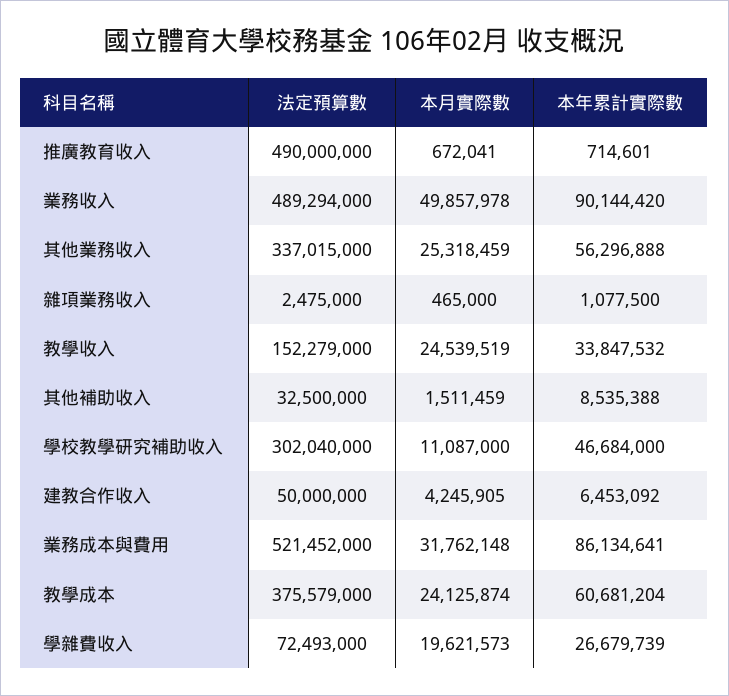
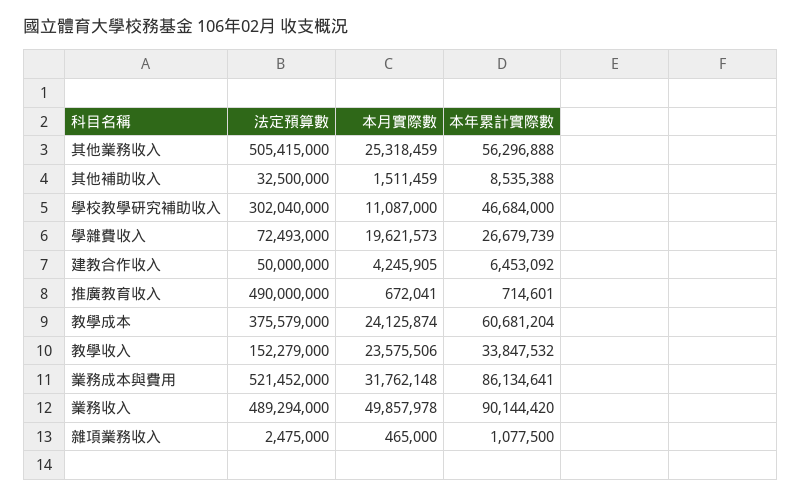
法定預算數, 其他業務收入: 337015000 -> 505415000
本月實際數, 教學收入: 24539519 -> 23575506

